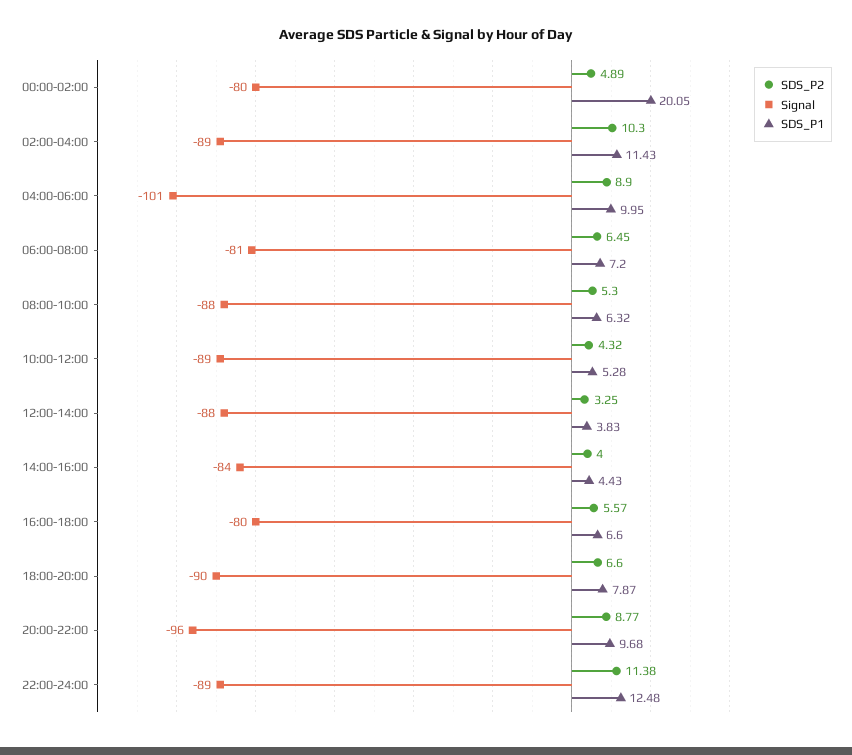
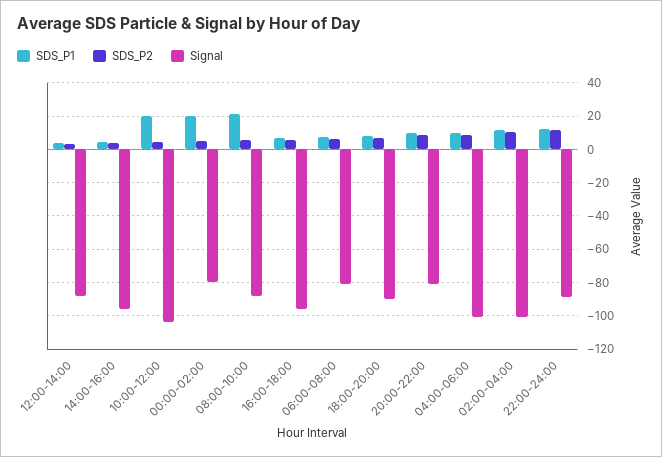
Signal, 02:00-04:00: -89 -> -100
SDS_P1, 08:00-10:00: 6.32 -> 20
Signal, 10:00-12:00: -89 -> -105
SDS_P1, 10:00-12:00: 5.28 -> 20
Signal, 14:00-16:00: -84 -> -95
Signal, 16:00-18:00: -80 -> -95
Signal, 20:00-22:00: -96 -> -80

